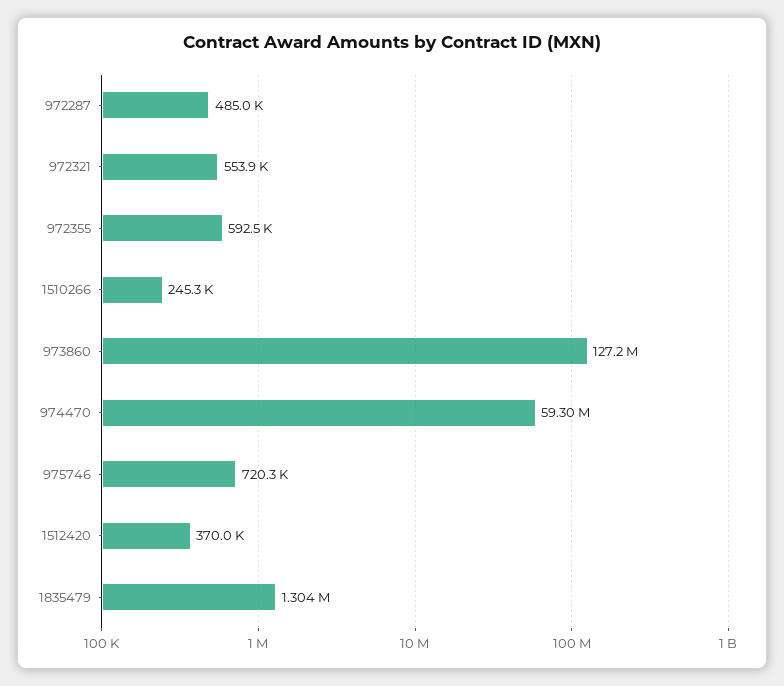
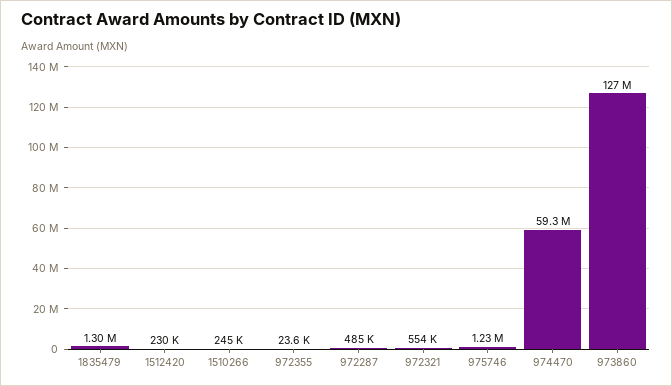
972355: 592500 -> 23600
975746: 720300 -> 1230000
1512420: 370000 -> 230000

